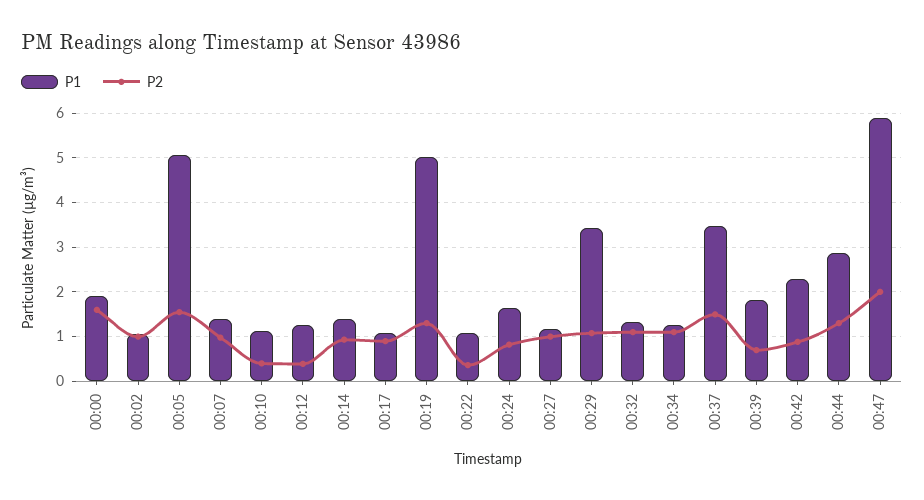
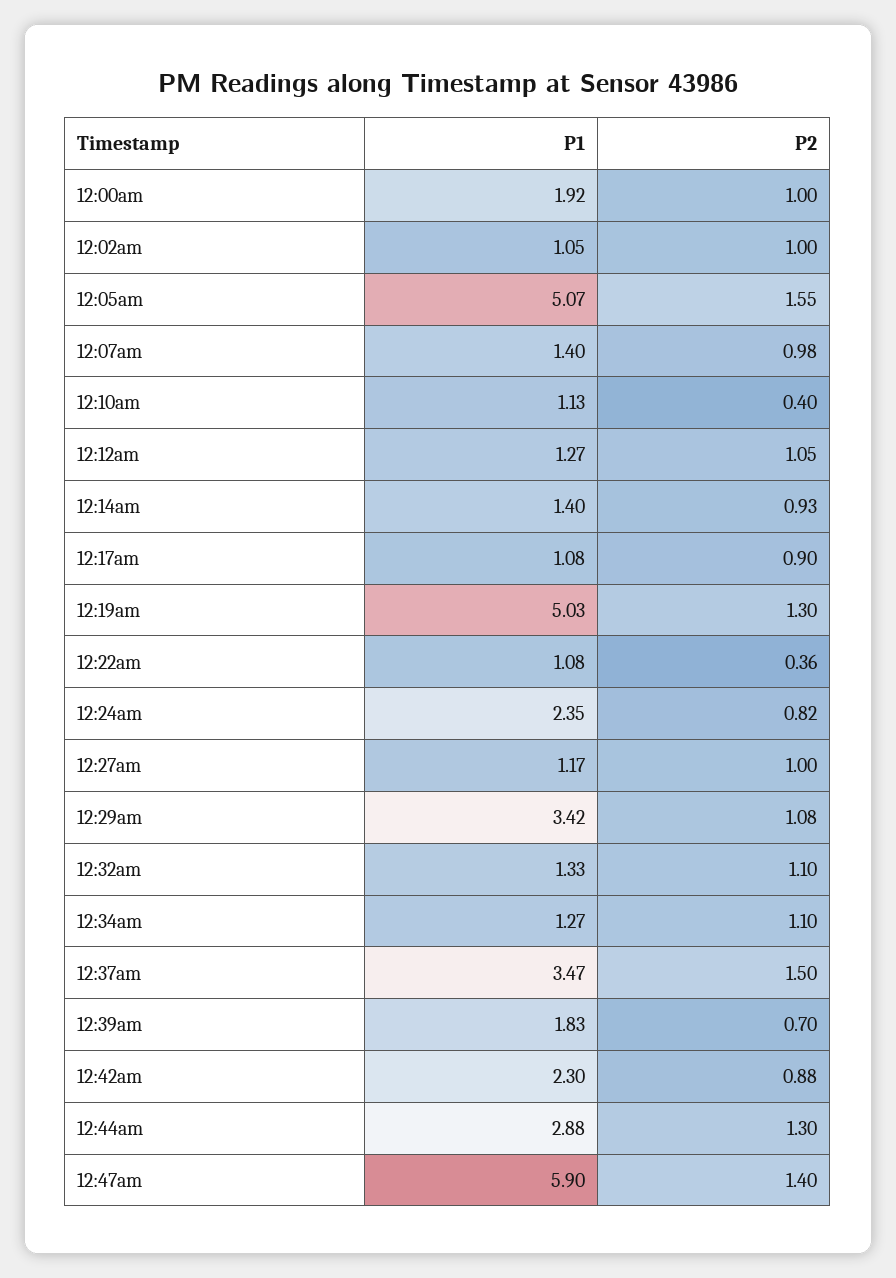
P2, 00:00: 1.6 -> 1
P2, 00:12: 0.4 -> 1.05
P1, 00:24: 1.6 -> 2.35
P2, 00:47: 2 -> 1.4

